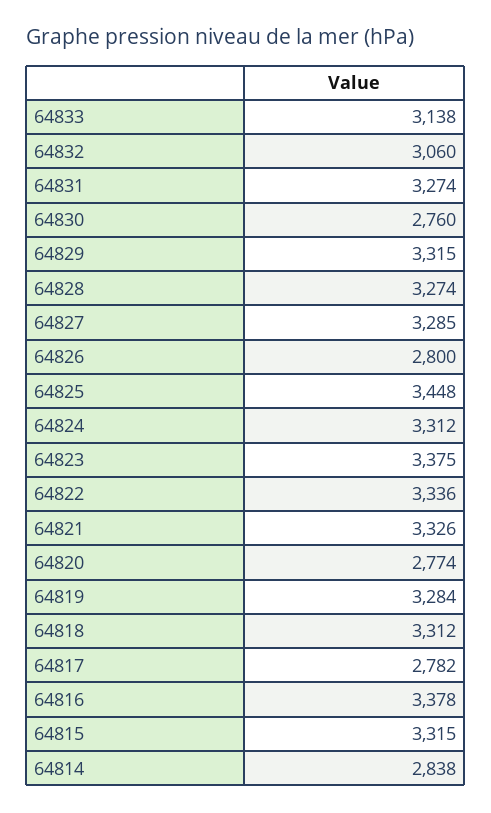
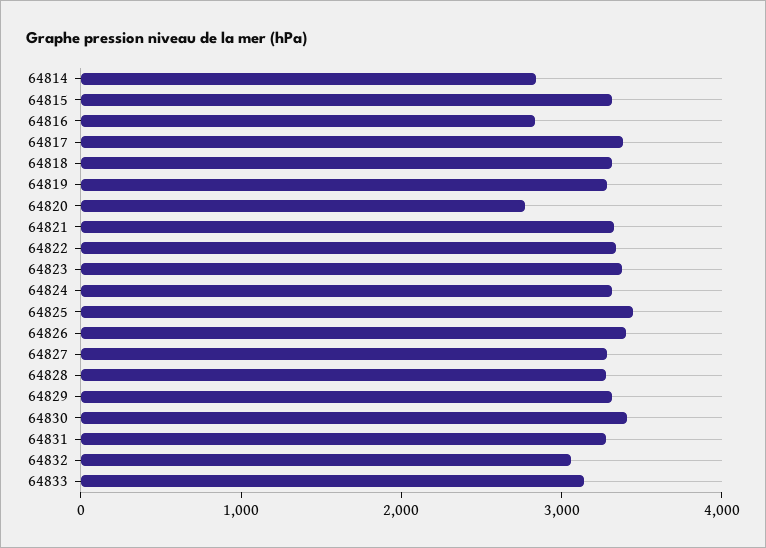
64830: 2760 -> 3400
64826: 2800 -> 3400
64817: 2782 -> 3400
64816: 3378 -> 2800

